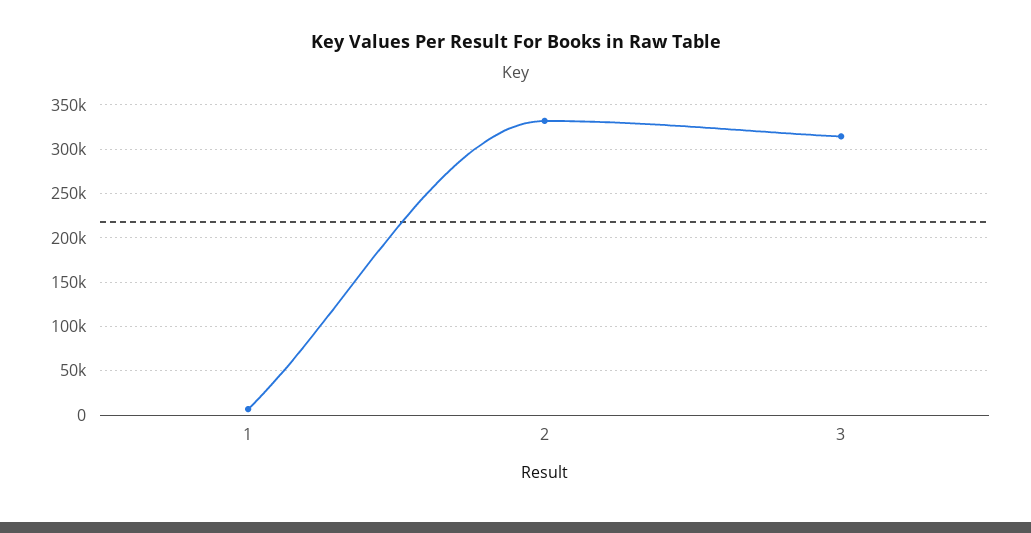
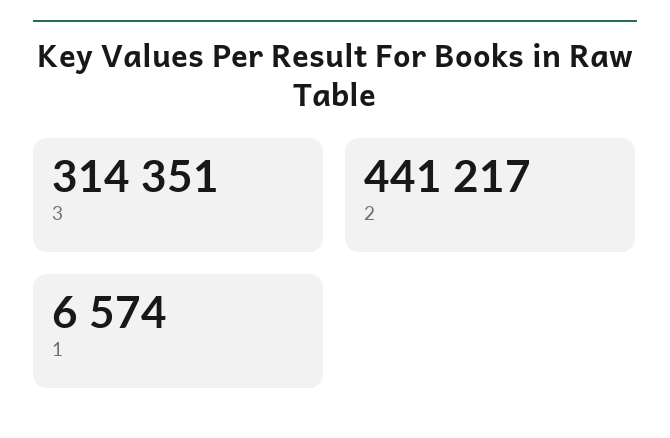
2: 330000 -> 441217

